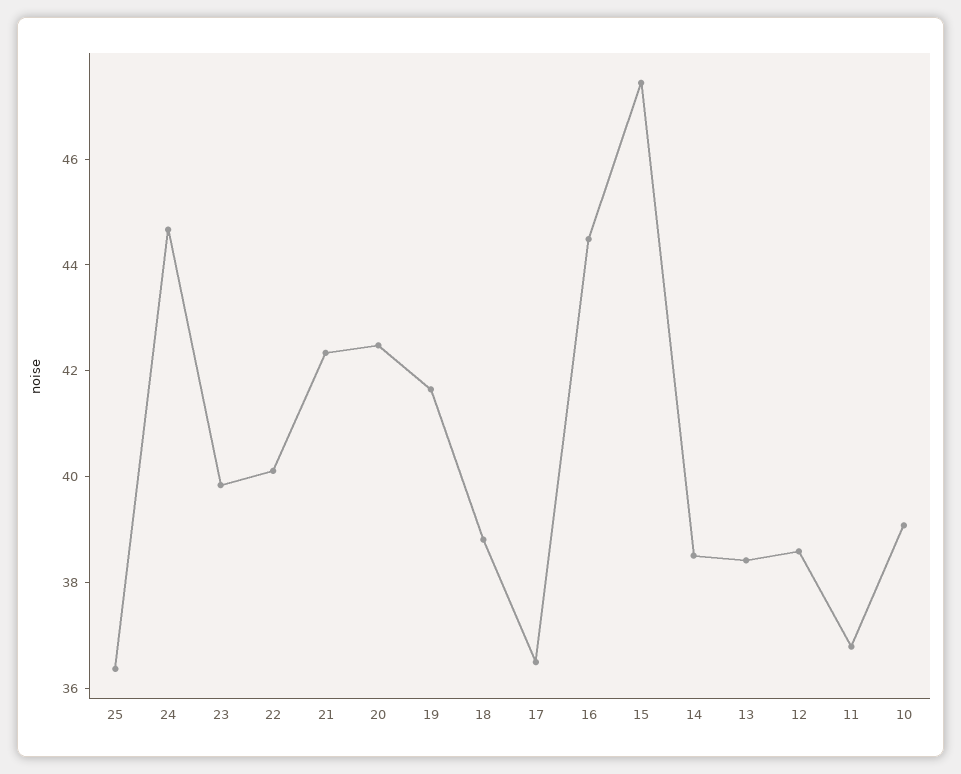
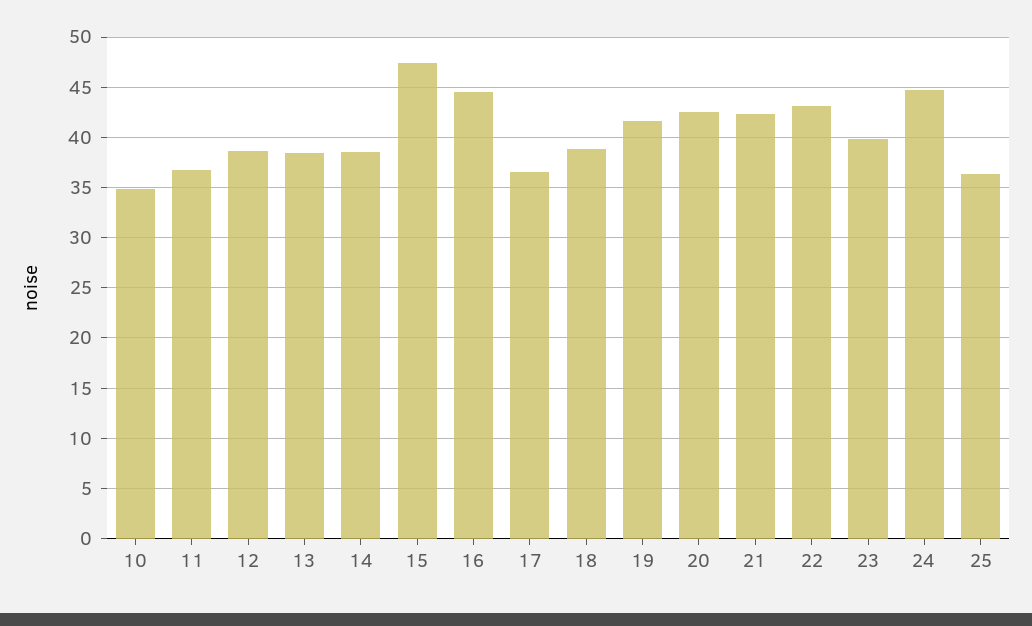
22: 40 -> 43
10: 39 -> 35

